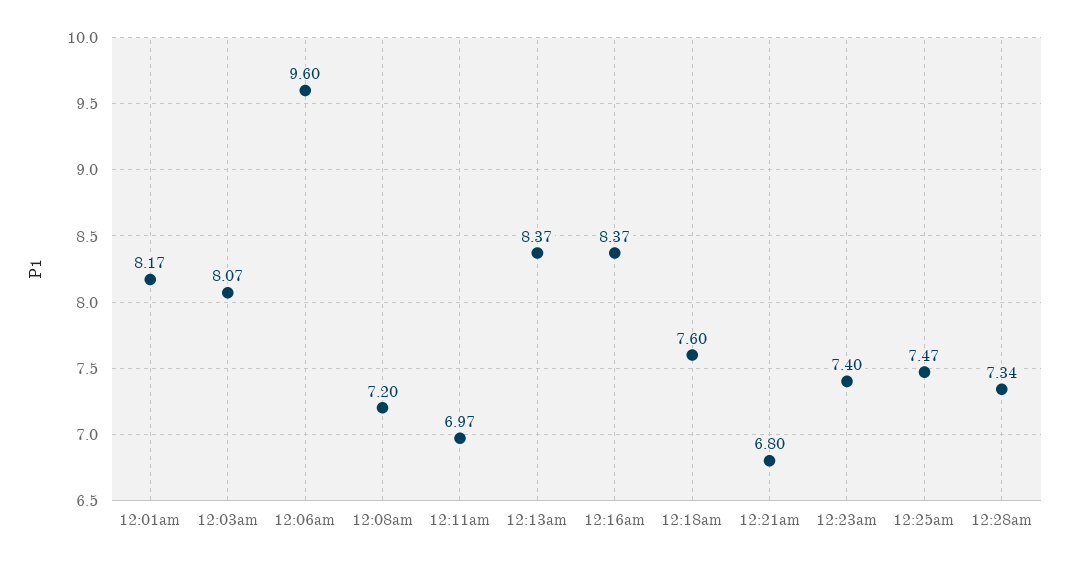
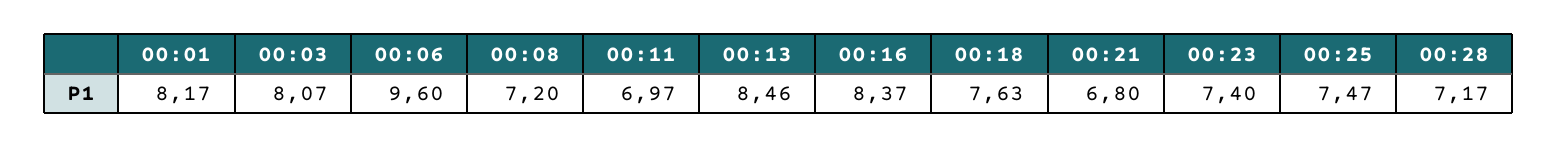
12:13am: 8.37 -> 8.46
12:18am: 7.6 -> 7.63
12:28am: 7.34 -> 7.17

